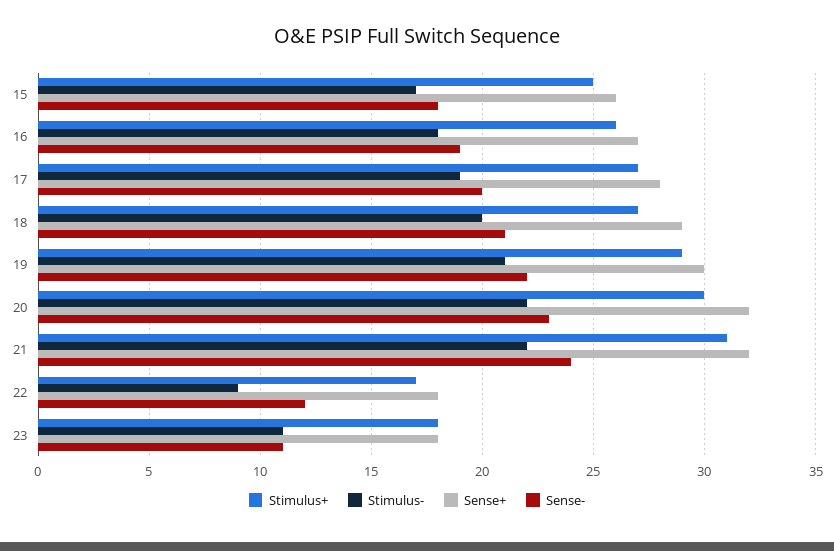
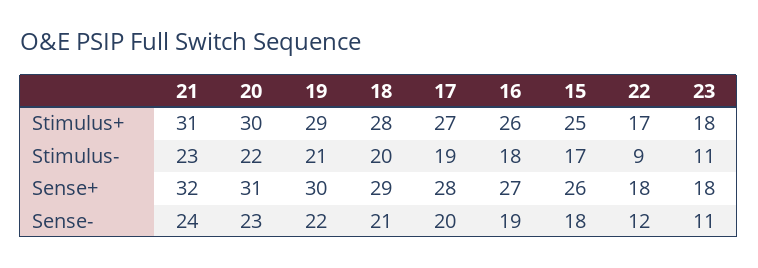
Stimulus+, 18: 27 -> 28
Sense+, 20: 32 -> 31
Stimulus-, 21: 22 -> 23

